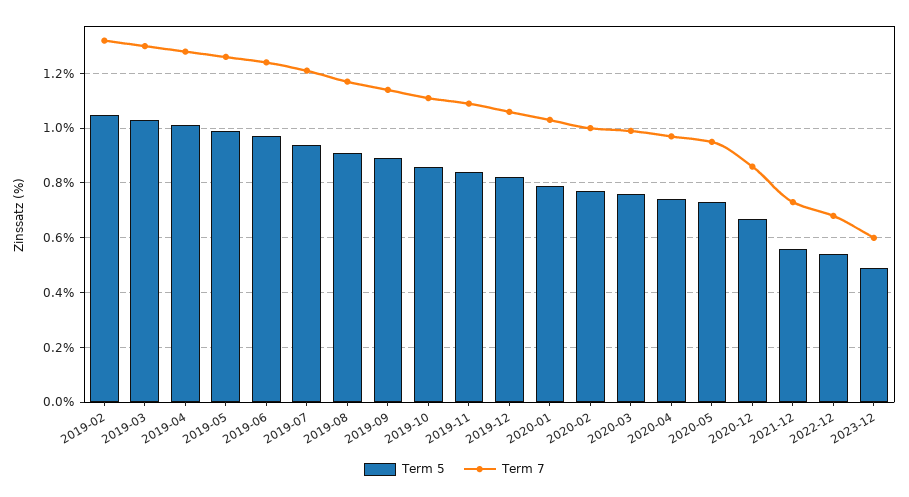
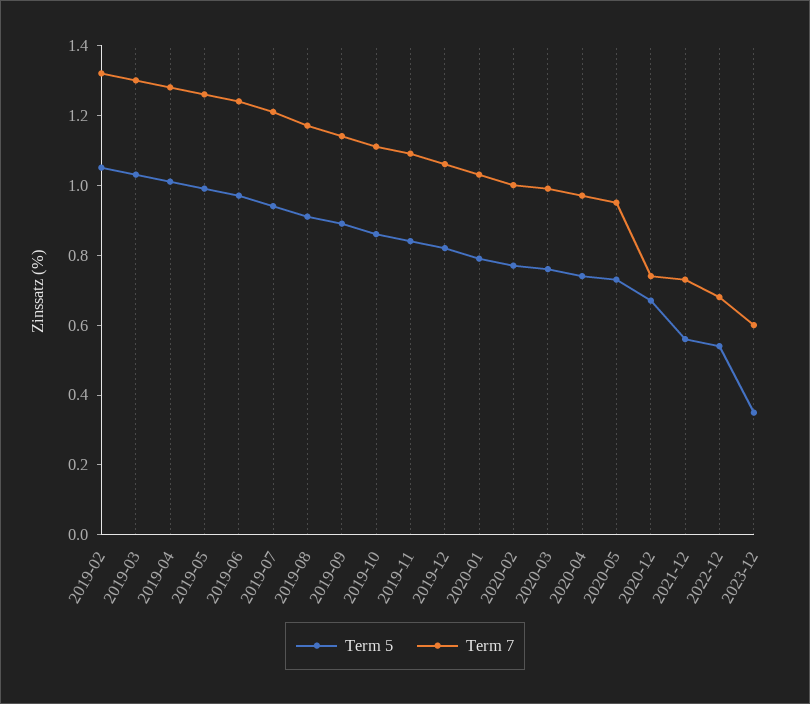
Term 7, 2020-12: 0.85 -> 0.75
Term 5, 2023-12: 0.5 -> 0.35

